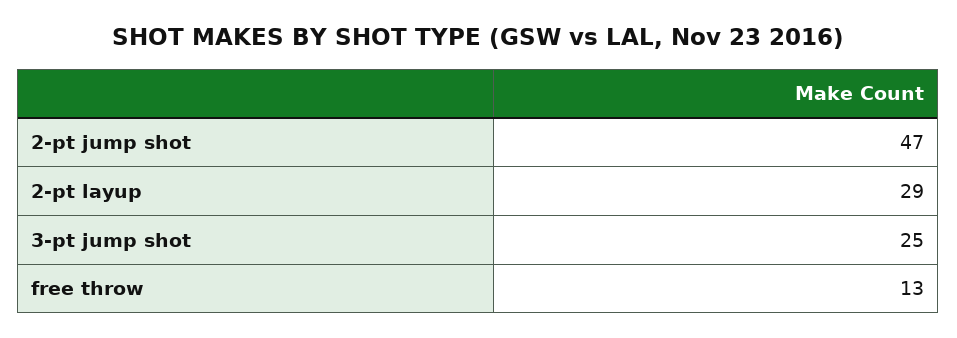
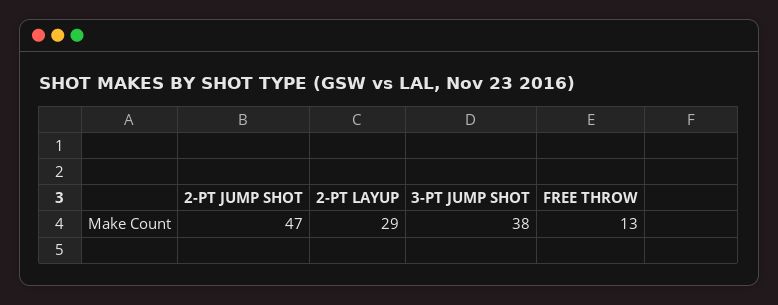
3-pt jump shot: 25 -> 38

